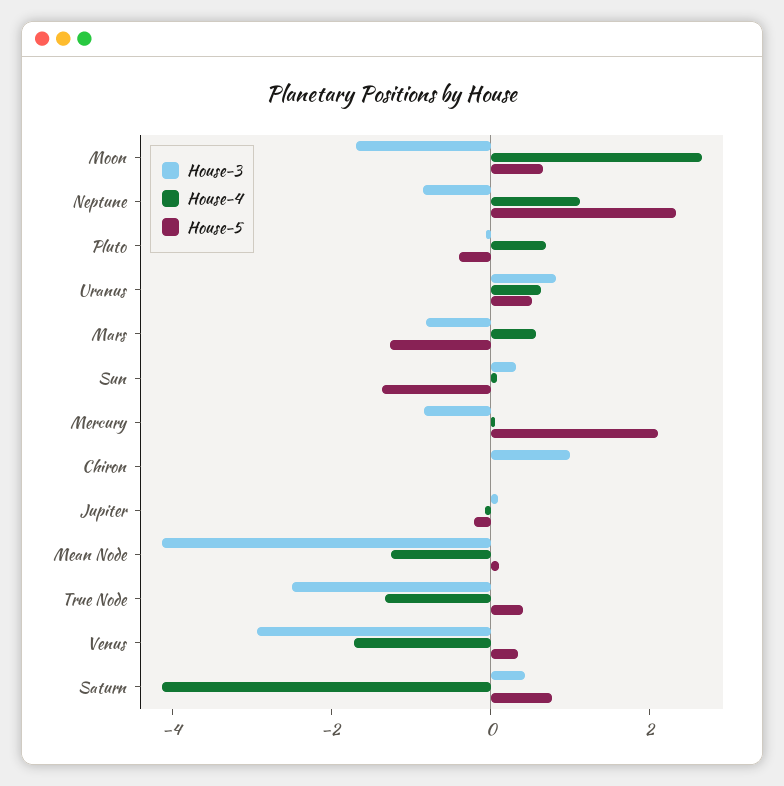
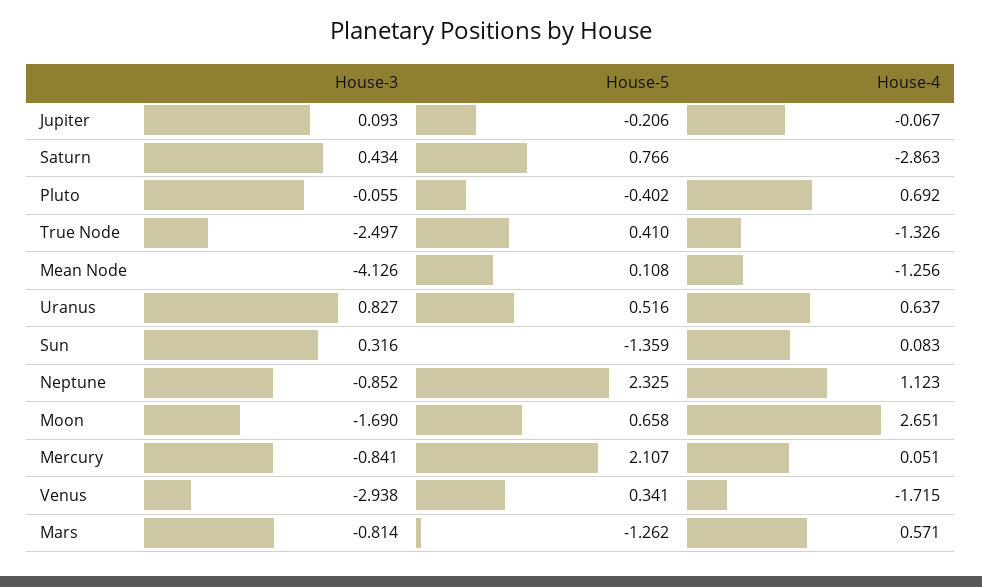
House-3, Chiron: 1 -> none
House-4, Chiron: 0 -> none
House-5, Chiron: 0 -> none
House-4, Saturn: -4 -> -2.863

